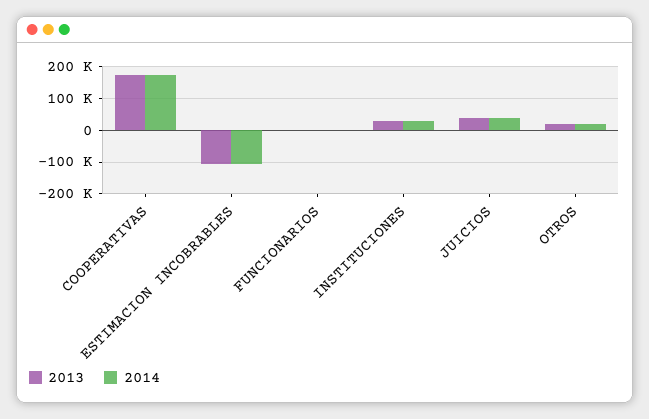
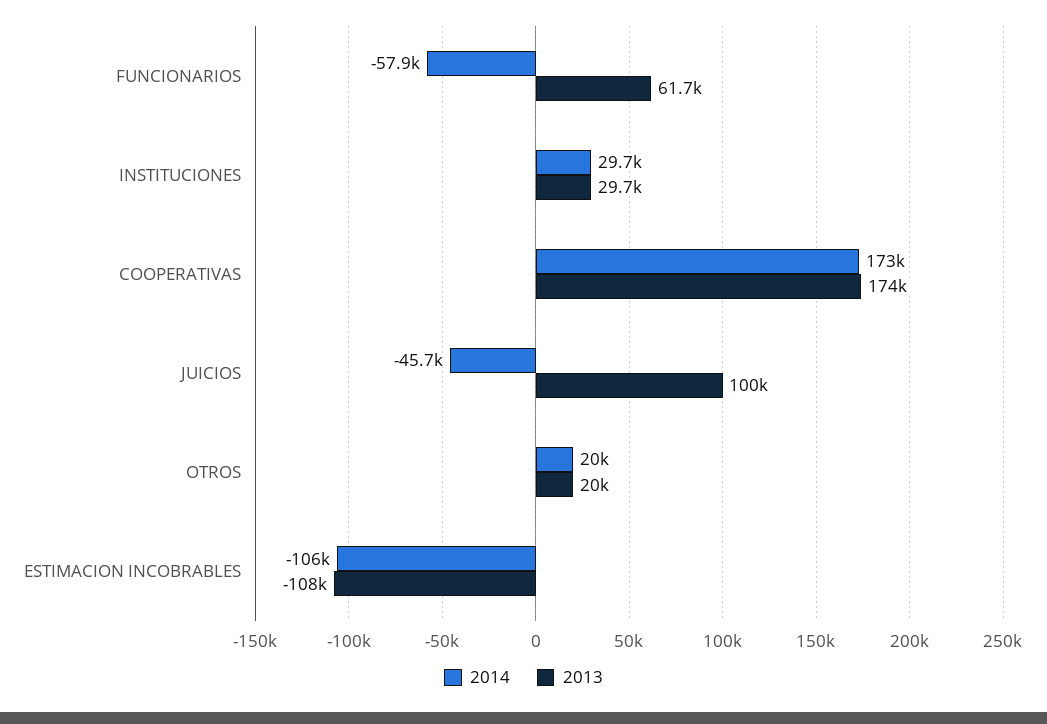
2013, FUNCIONARIOS: 0 -> 61700
2014, FUNCIONARIOS: 0 -> -57900
2013, JUICIOS: 40000 -> 100000
2014, JUICIOS: 40000 -> -45700

